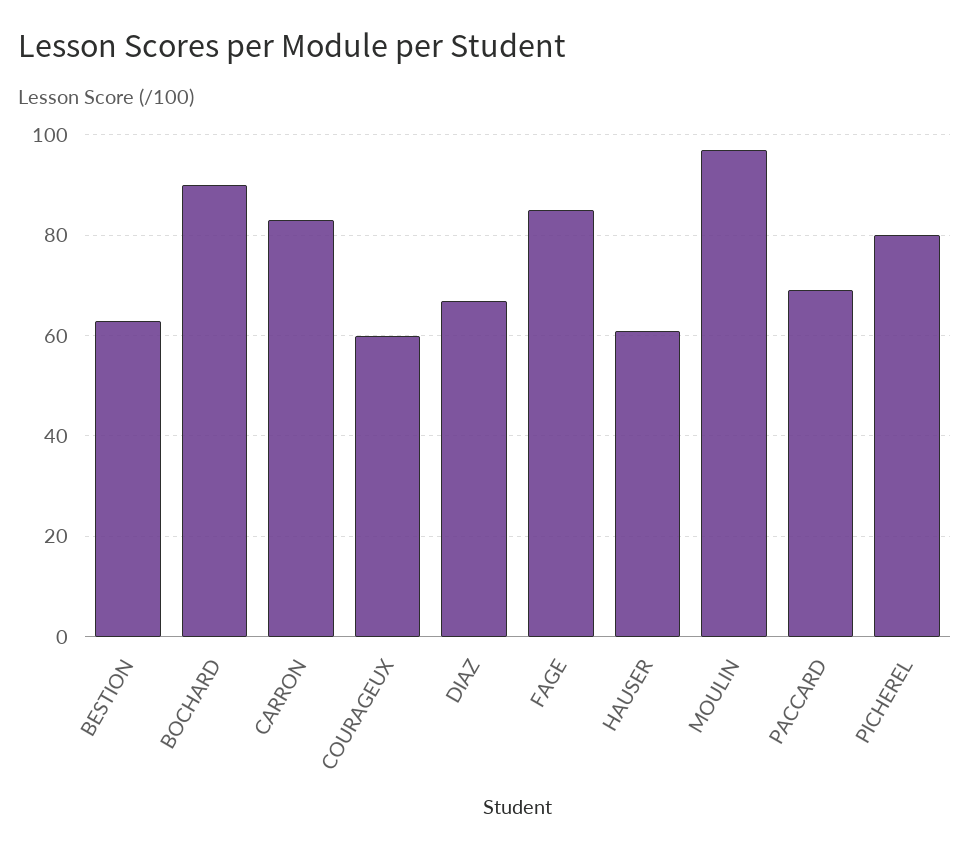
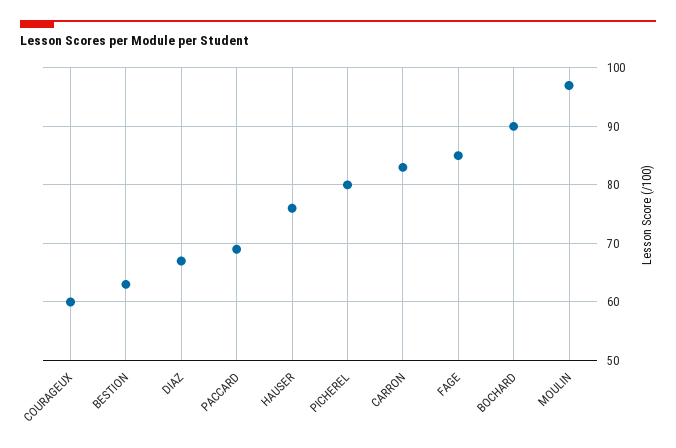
HAUSER: 60 -> 75

